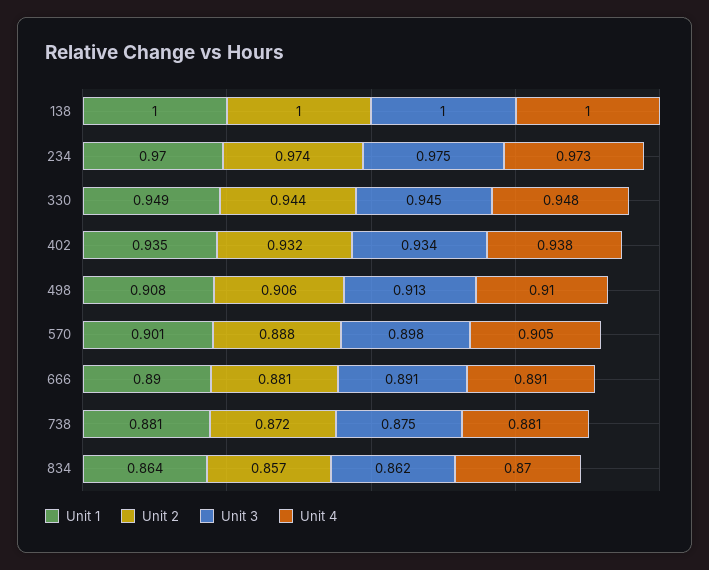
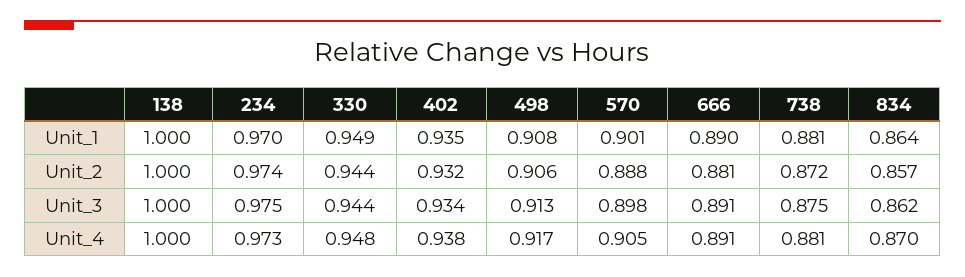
Unit 3, 330: 0.945 -> 0.944
Unit 4, 498: 0.91 -> 0.917

